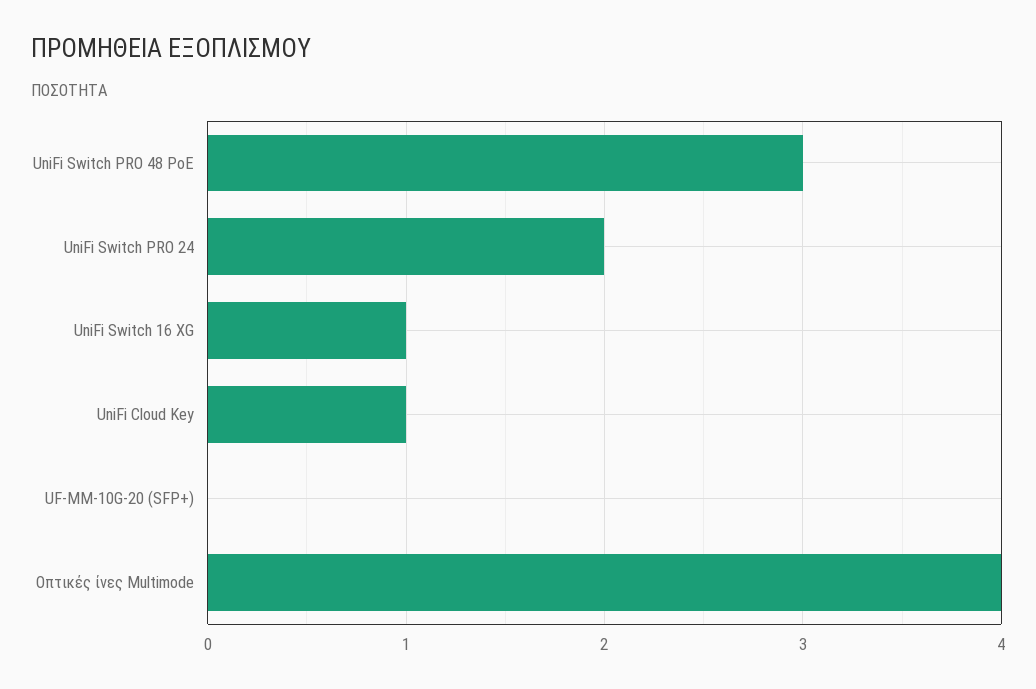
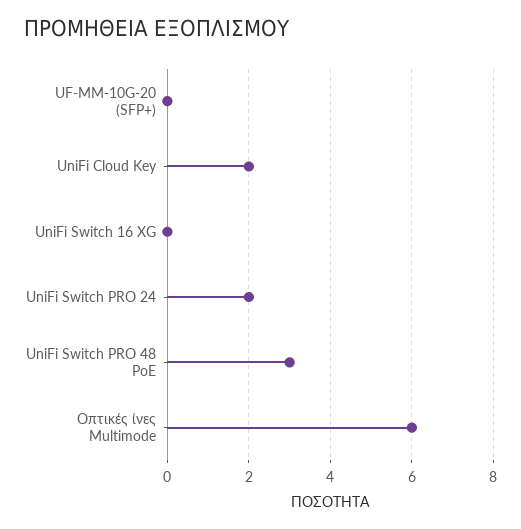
UniFi Switch 16 XG: 1 -> 0
UniFi Cloud Key: 1 -> 2
Οπτικές ίνες Multimode: 4 -> 6

